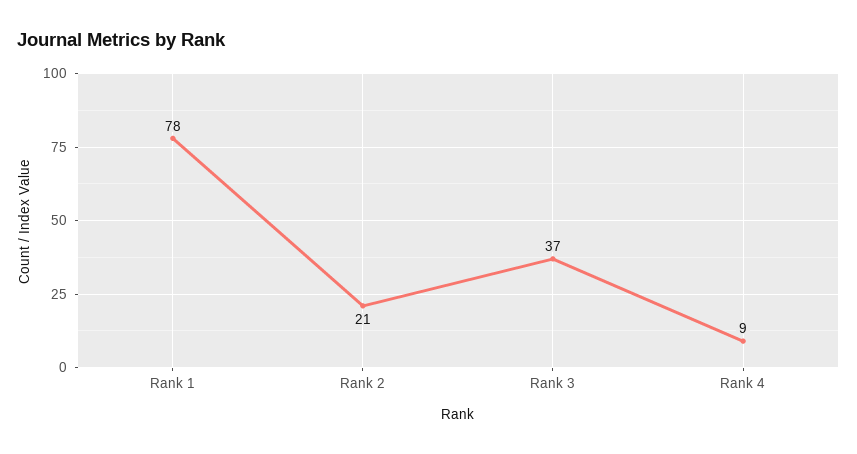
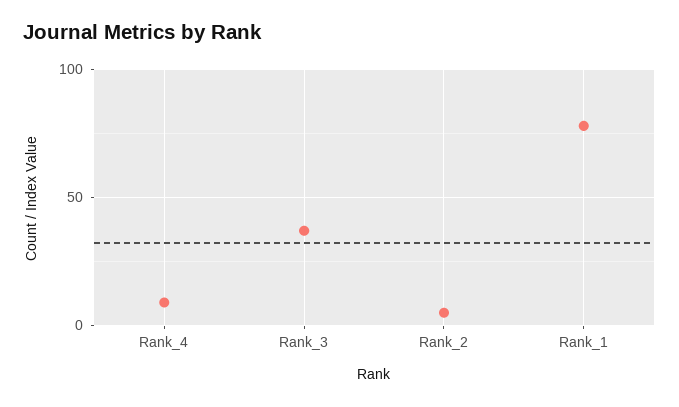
Rank 2: 21 -> 5

